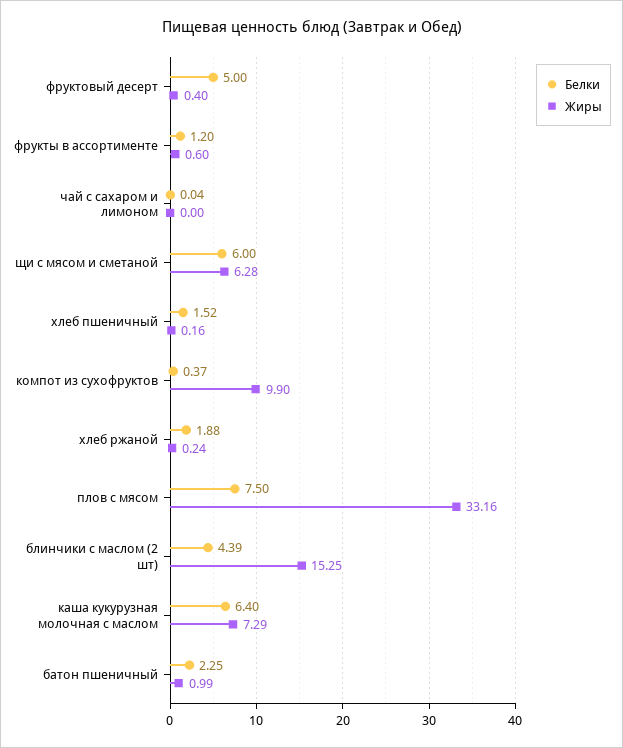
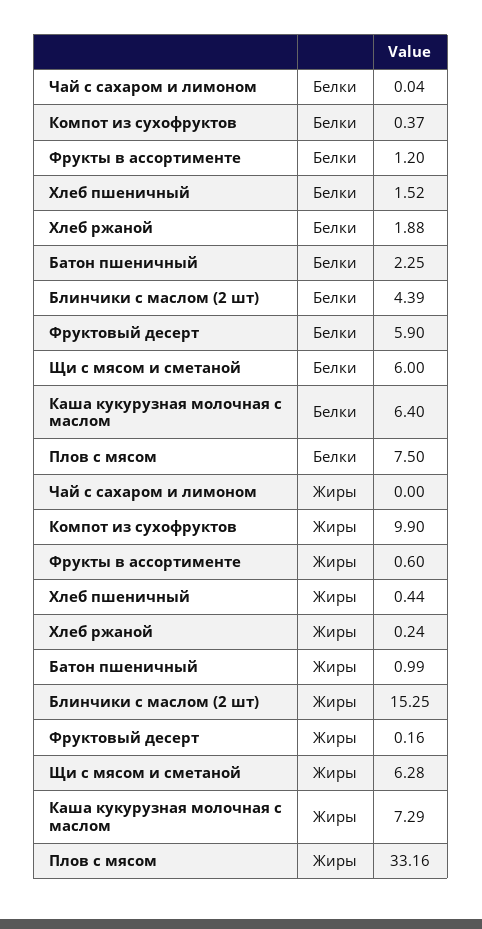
Белки, фруктовый десерт: 5 -> 5.9
Жиры, фруктовый десерт: 0.4 -> 0.16
Жиры, хлеб пшеничный: 0.16 -> 0.44

